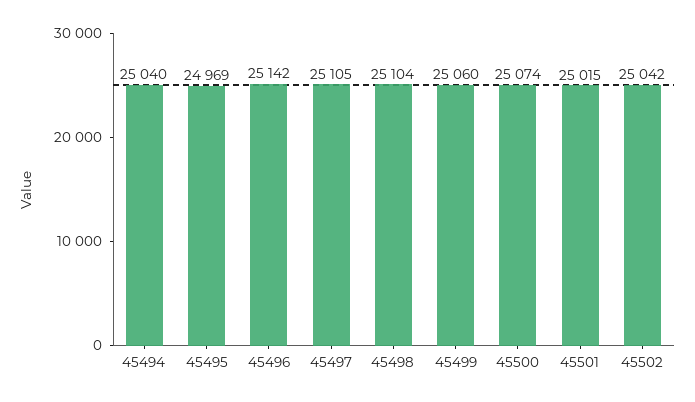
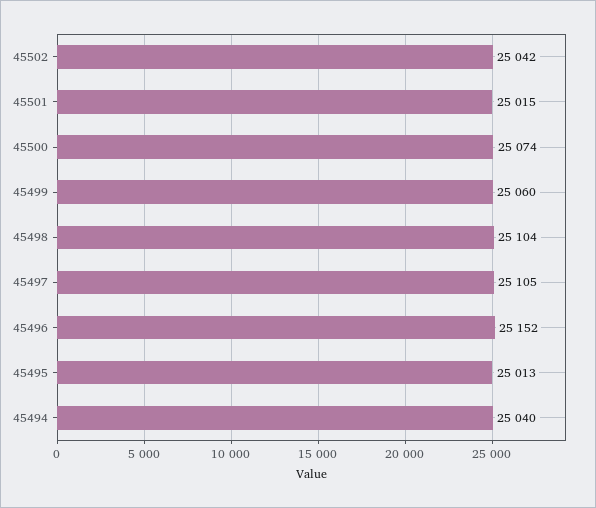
45495: 24969 -> 25013
45496: 25142 -> 25152

